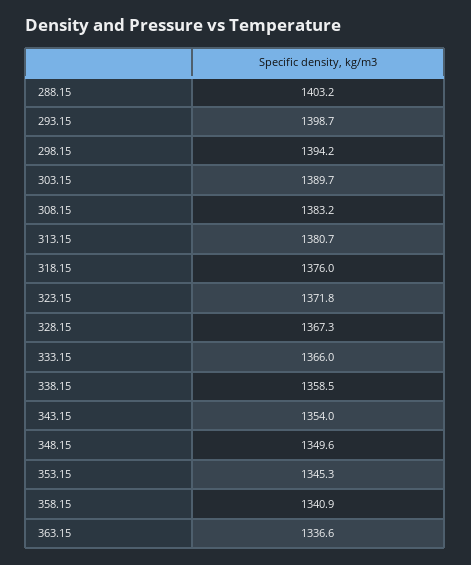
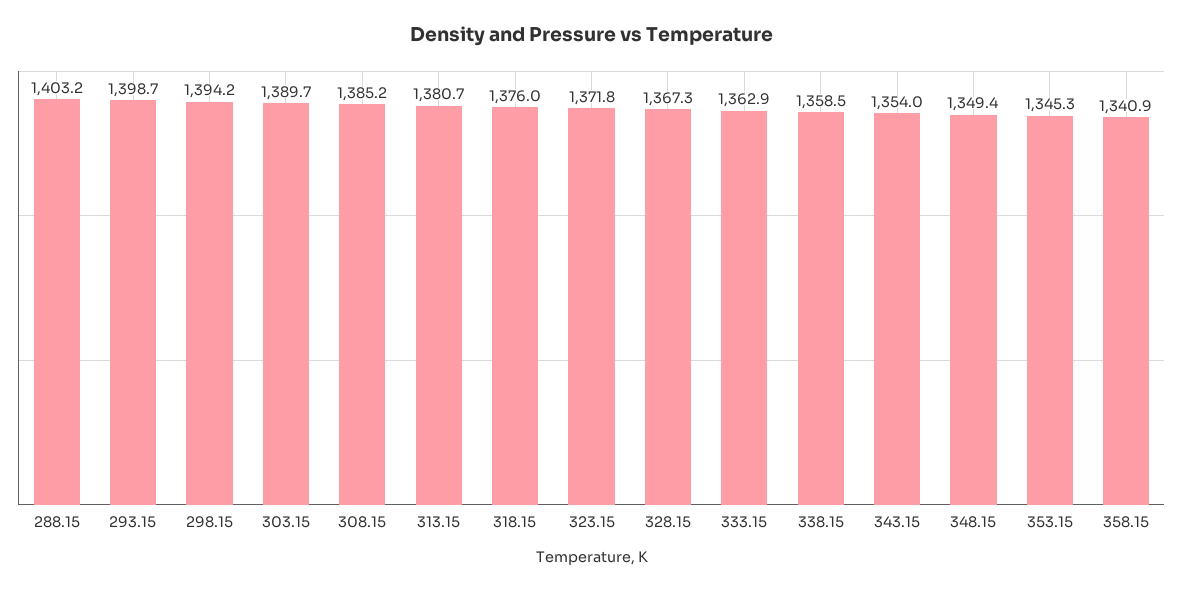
308.15: 1383.2 -> 1385.2
333.15: 1366 -> 1362.9
348.15: 1349.6 -> 1349.4
363.15: 1336.6 -> none

